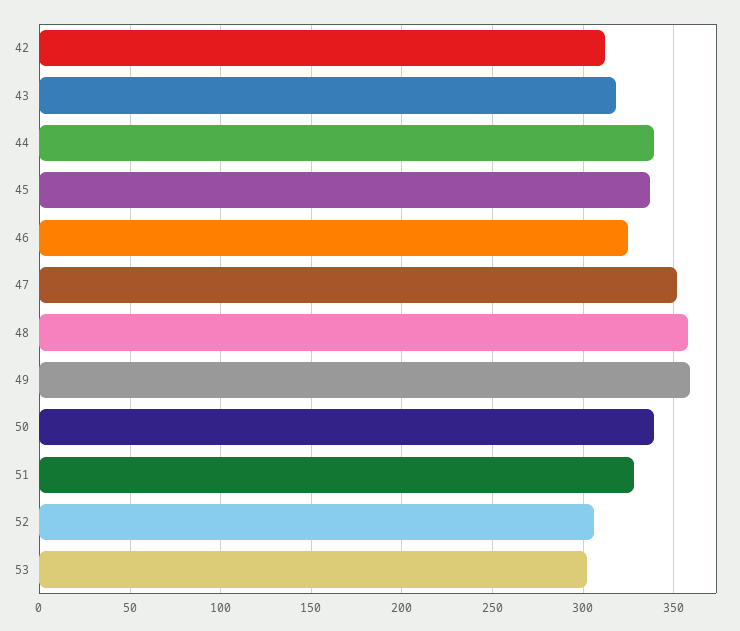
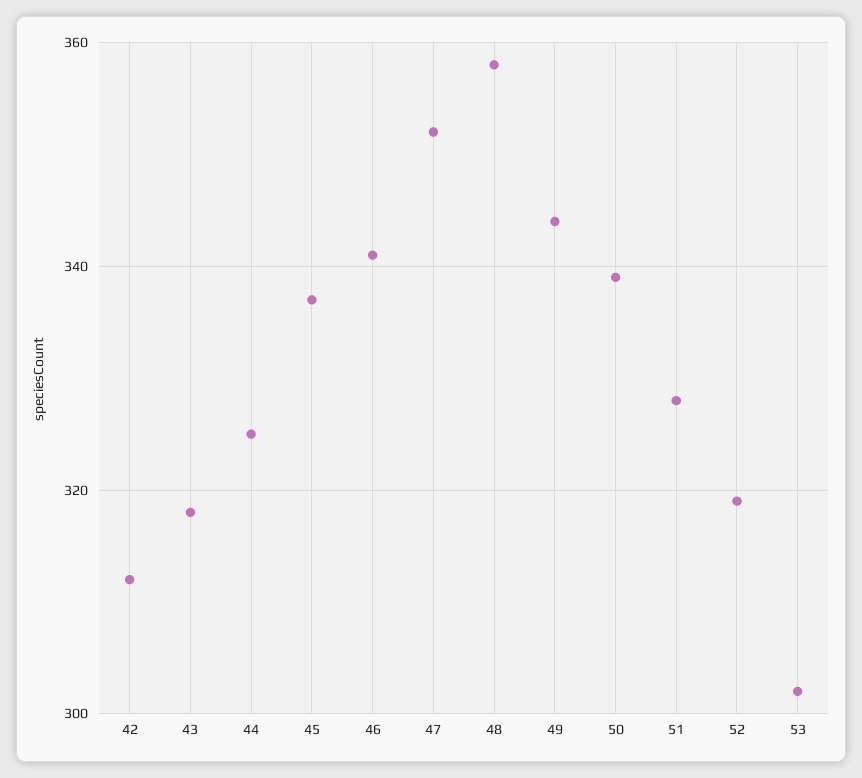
44: 340 -> 325
46: 325 -> 340
49: 360 -> 345
52: 305 -> 320

